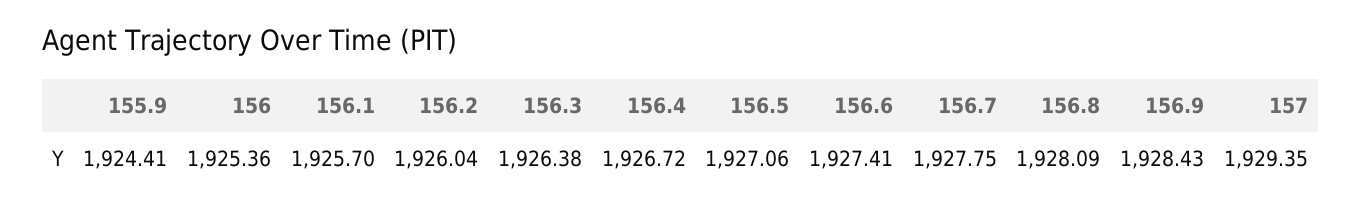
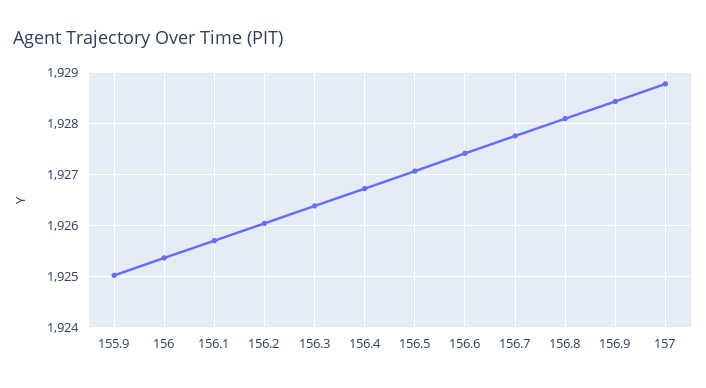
155.9: 1924.41 -> 1925
157: 1929.35 -> 1928.8

